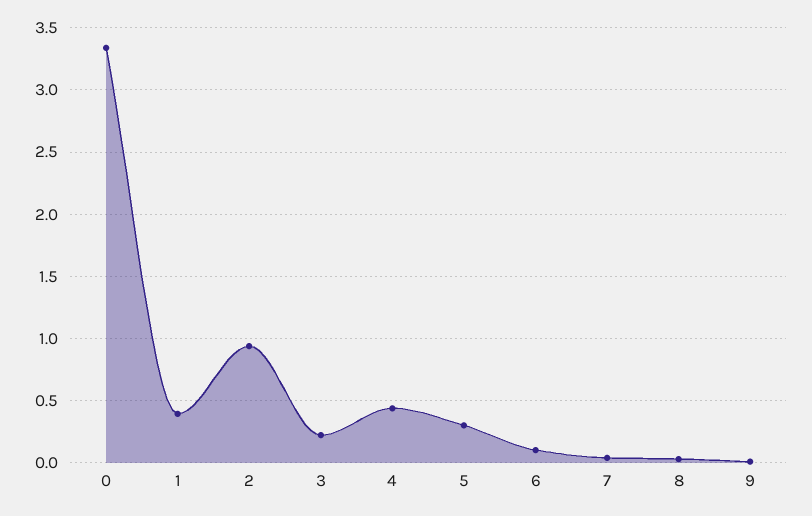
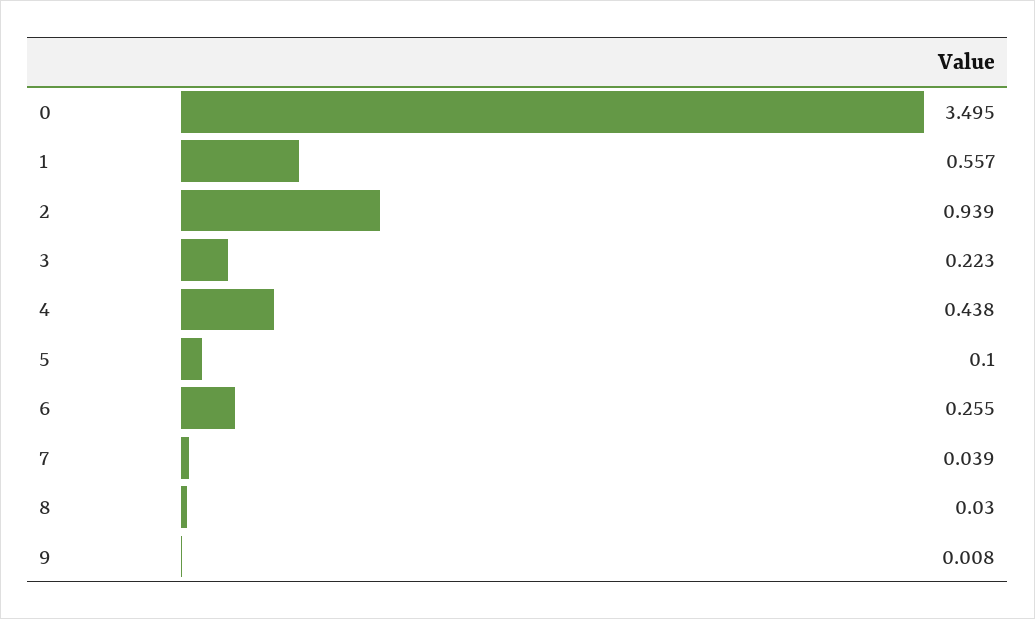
0: 3.35 -> 3.495
1: 0.4 -> 0.557
5: 0.3 -> 0.1
6: 0.1 -> 0.255

